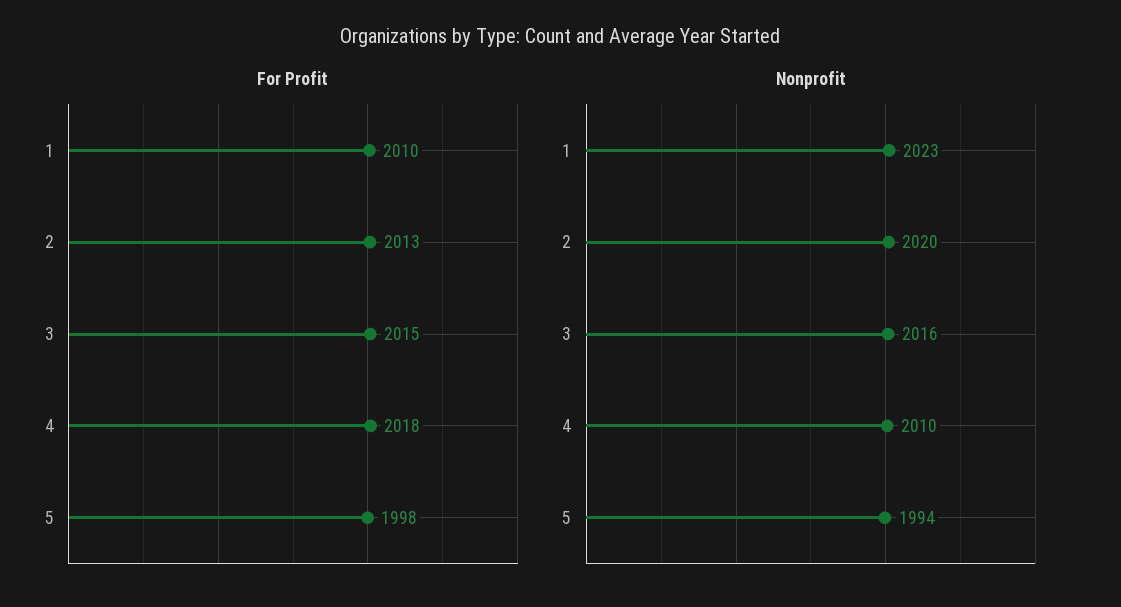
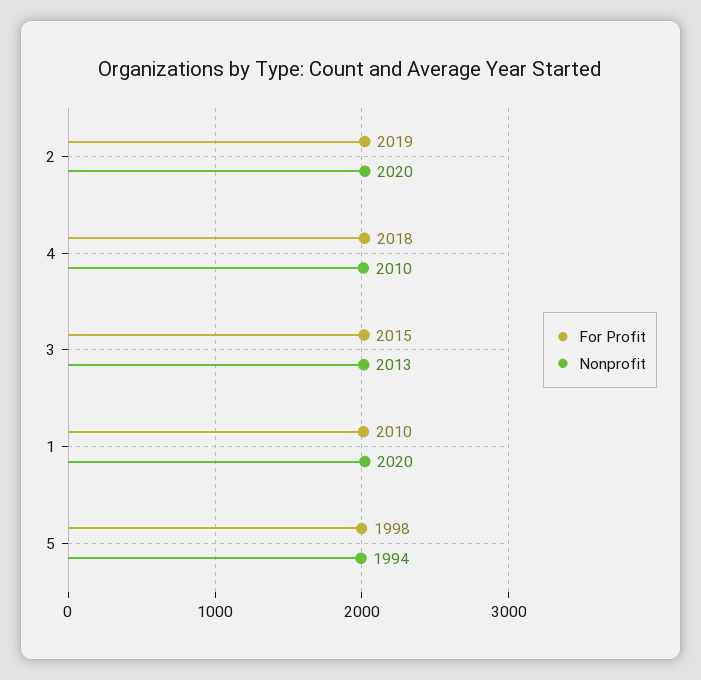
For Profit, 2: 2013 -> 2019
Nonprofit, 1: 2023 -> 2020
Nonprofit, 3: 2016 -> 2013

